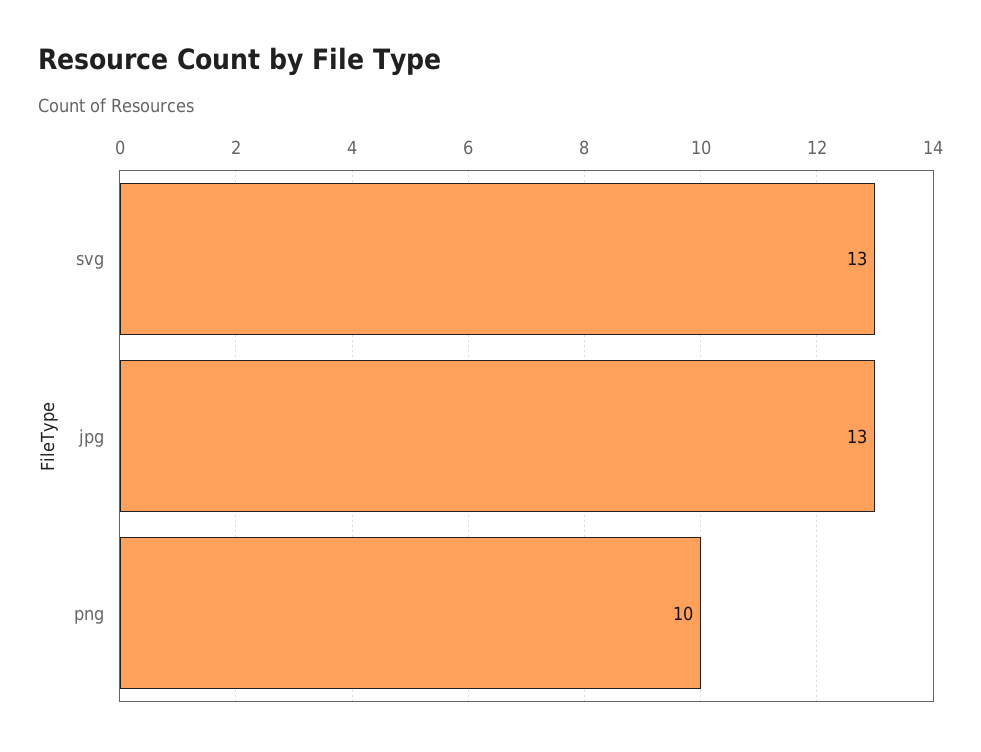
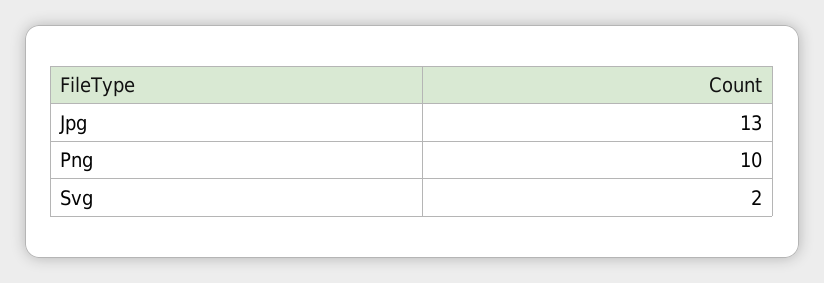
svg: 13 -> 2

